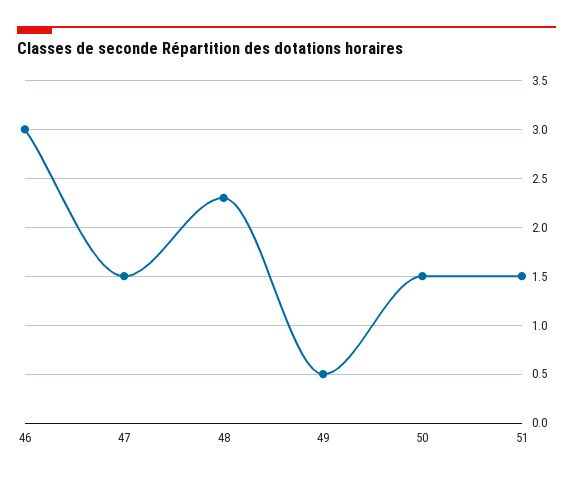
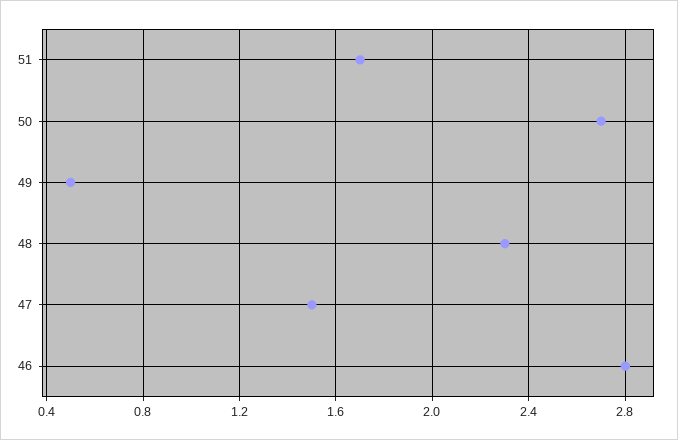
46: 3 -> 2.8
50: 1.5 -> 2.7
51: 1.5 -> 1.7

